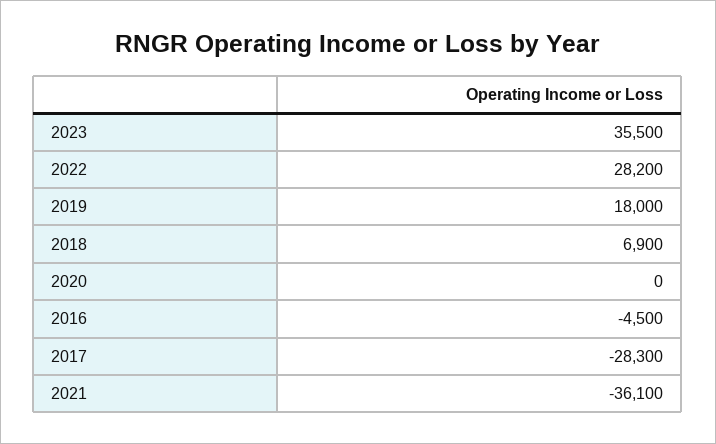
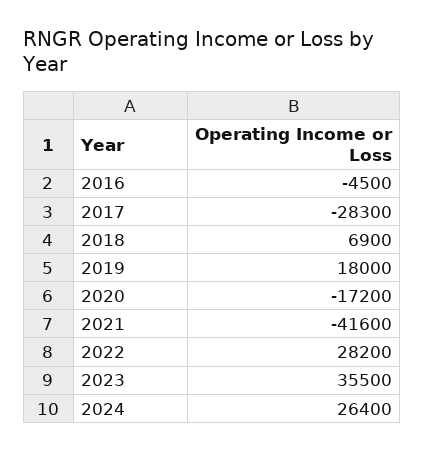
2020: 0 -> -17200
2021: -36100 -> -41600
2024: none -> 26400

